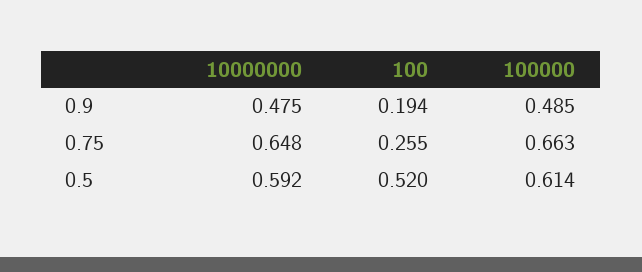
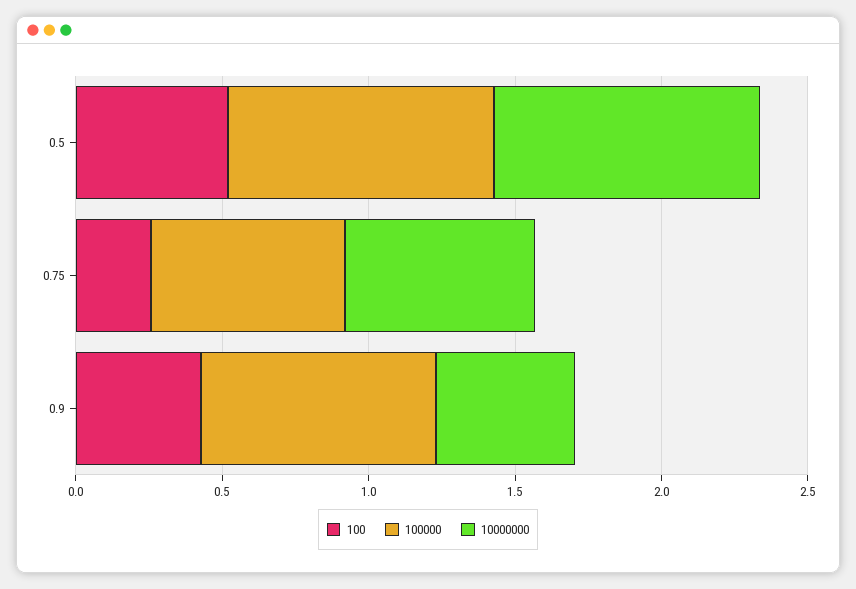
100, 0.9: 0.194 -> 0.4
100000, 0.9: 0.485 -> 0.8
10000000, 0.5: 0.592 -> 0.9
100000, 0.5: 0.614 -> 0.9

